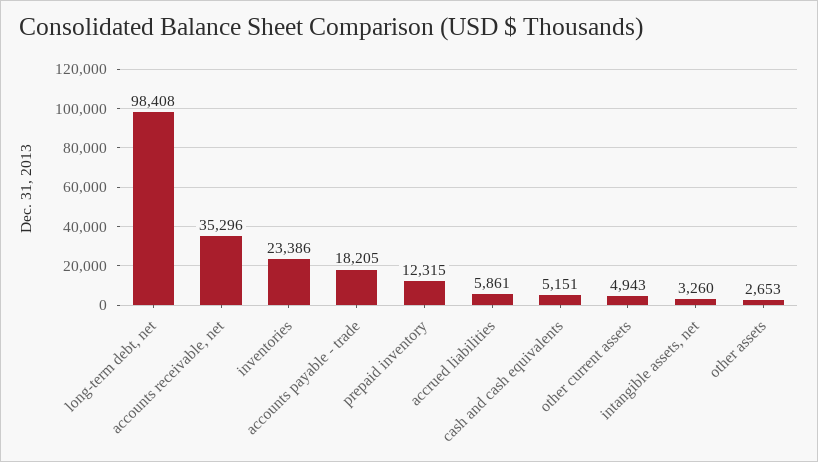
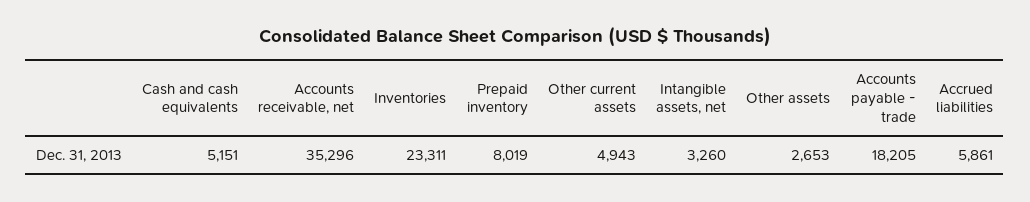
long-term debt, net: 98408 -> none
inventories: 23386 -> 23311
prepaid inventory: 12315 -> 8019

